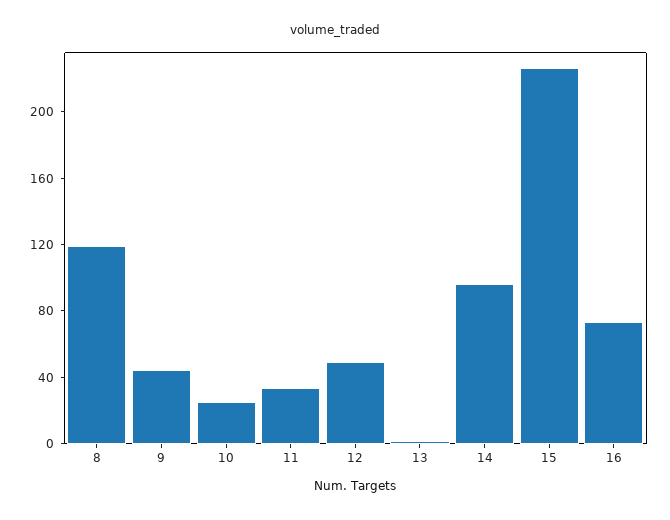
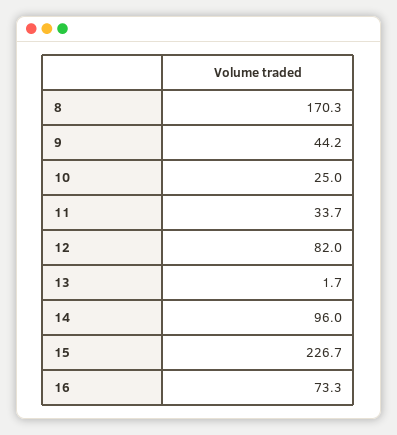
8: 120 -> 170.3
12: 50 -> 82

